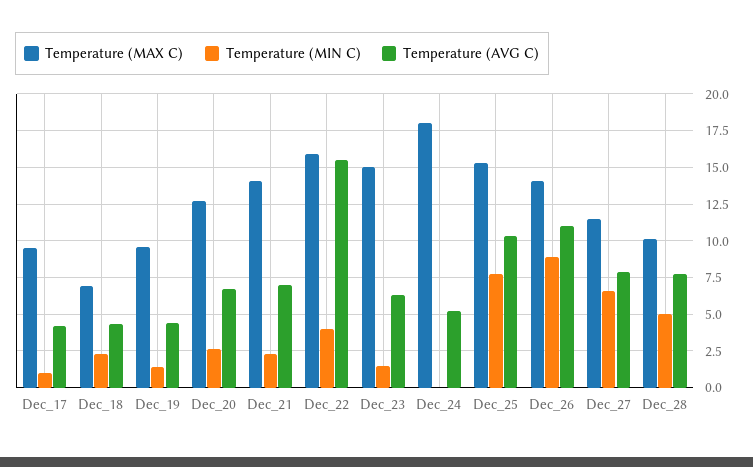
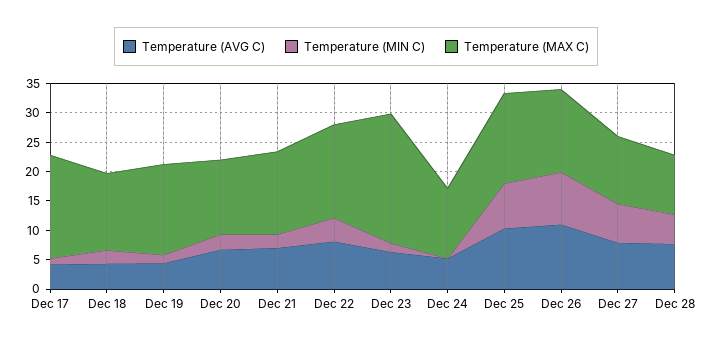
Temperature (MAX C), Dec_17: 9.5 -> 17.5
Temperature (MAX C), Dec_18: 7 -> 12.5
Temperature (MAX C), Dec_19: 9.5 -> 15
Temperature (AVG C), Dec_22: 15.5 -> 7.5
Temperature (MAX C), Dec_23: 15 -> 22.5
Temperature (MAX C), Dec_24: 18 -> 12.5

